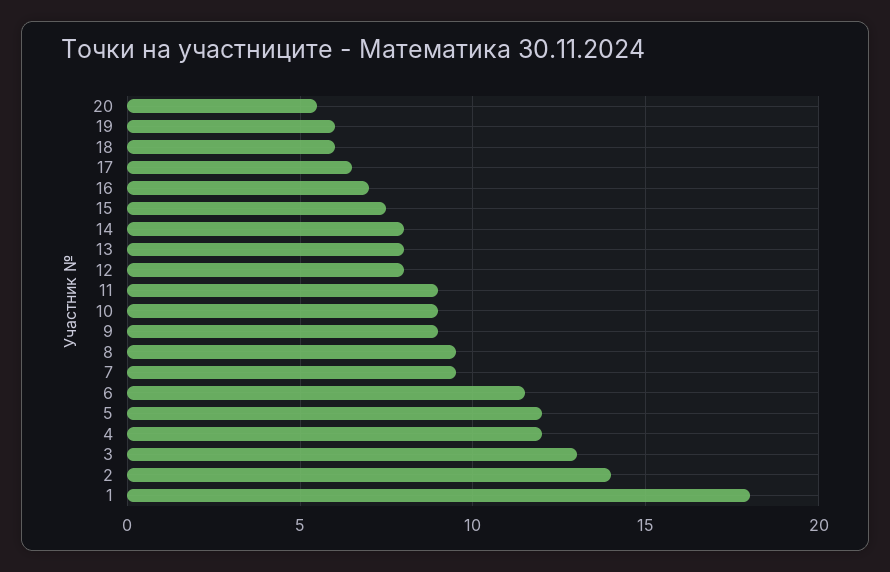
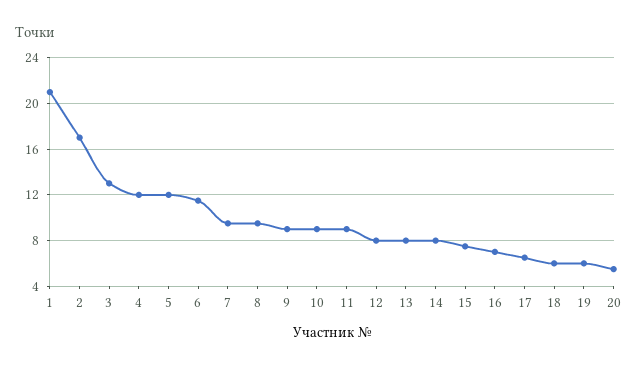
2: 14 -> 17
1: 18 -> 21

